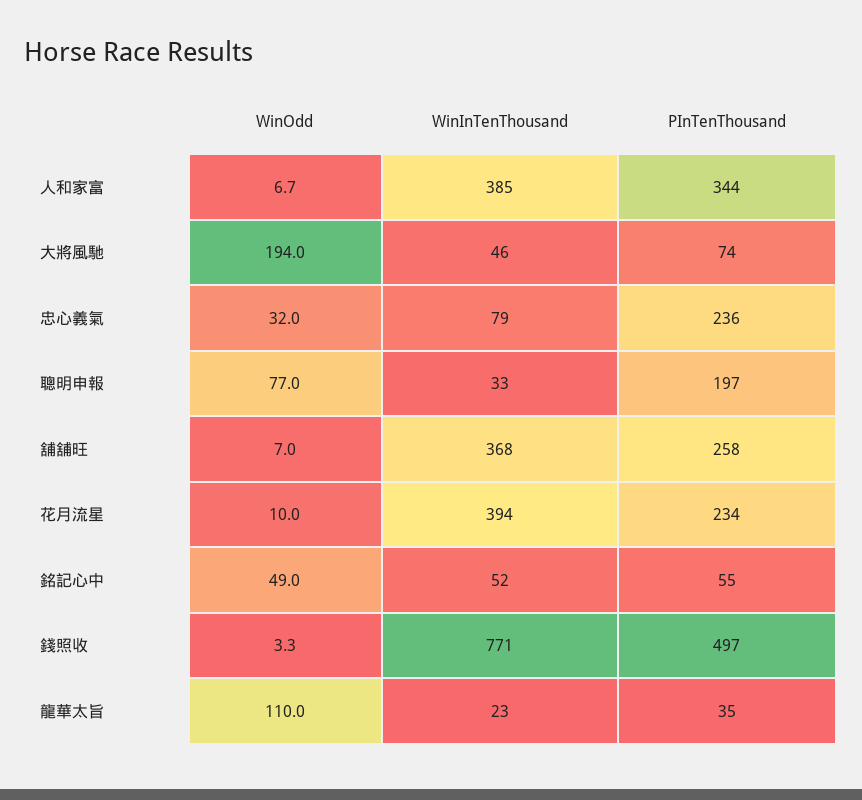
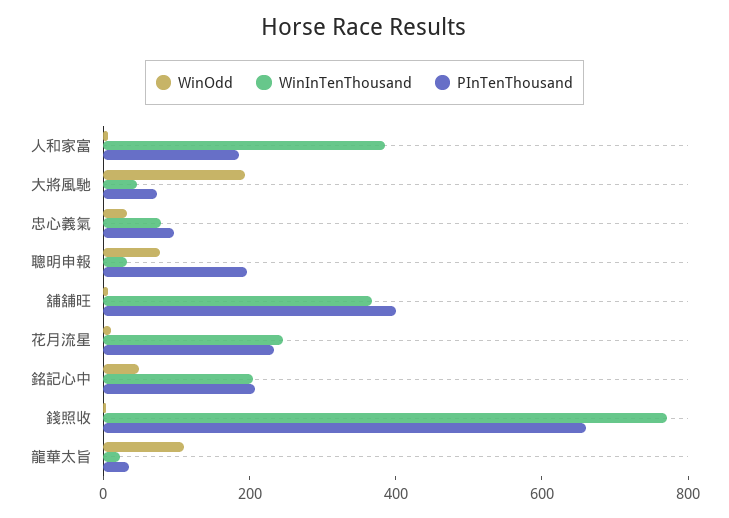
PInTenThousand, 人和家富: 344 -> 200
PInTenThousand, 忠心義氣: 236 -> 100
PInTenThousand, 舖舖旺: 258 -> 400
WinInTenThousand, 花月流星: 394 -> 250
WinInTenThousand, 銘記心中: 52 -> 200
PInTenThousand, 銘記心中: 55 -> 200
PInTenThousand, 錢照收: 497 -> 650

